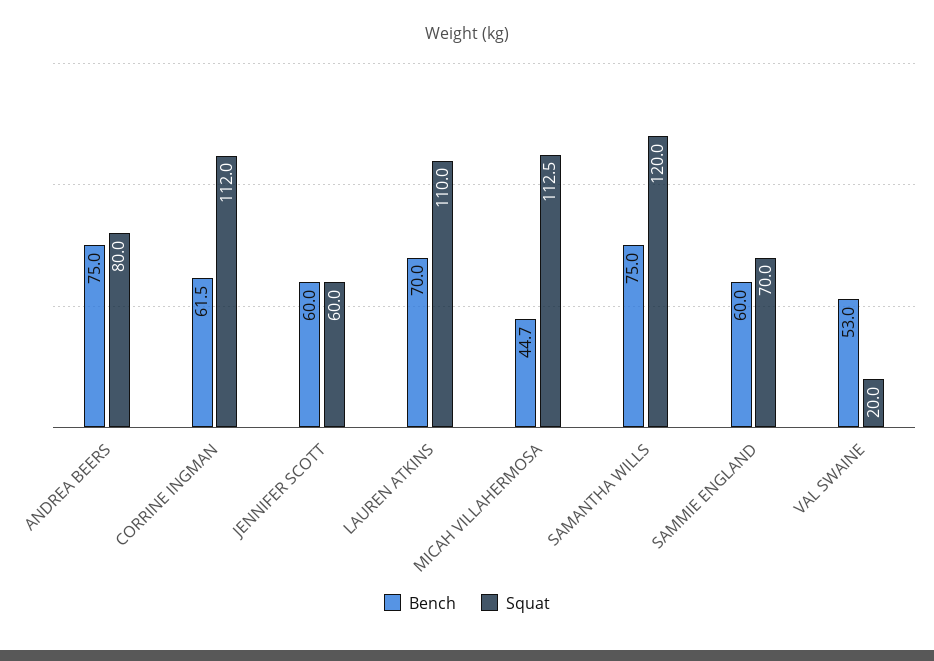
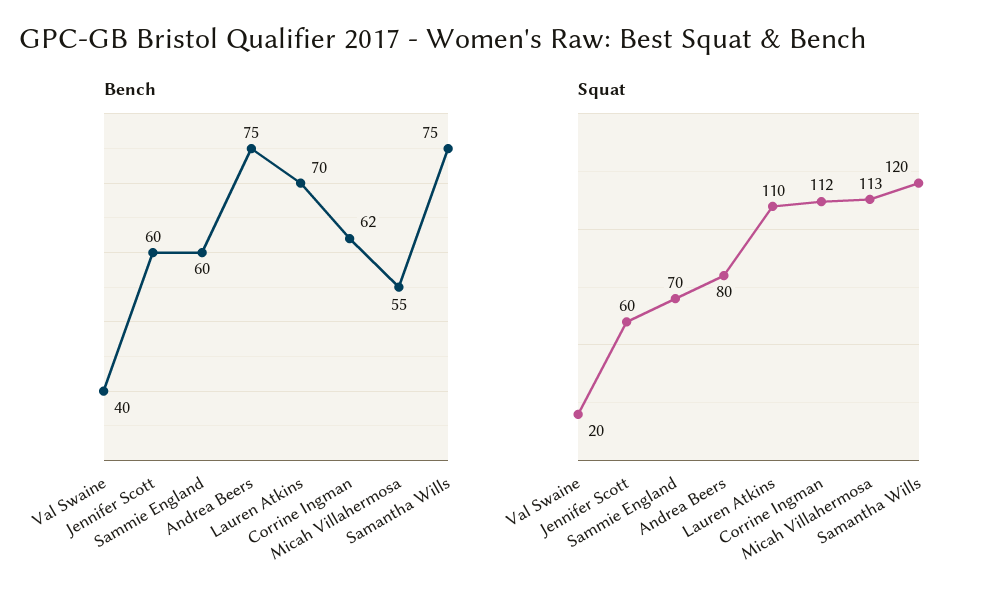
Bench, MICAH VILLAHERMOSA: 44.7 -> 55
Bench, VAL SWAINE: 53 -> 40

